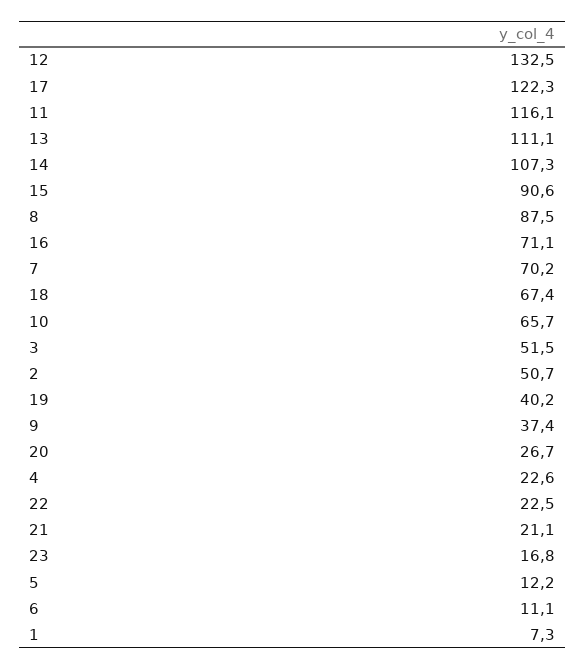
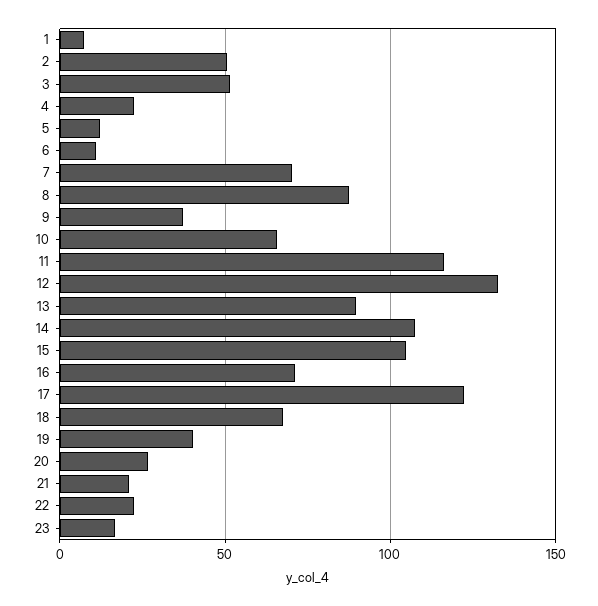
13: 111.1 -> 90
15: 90.6 -> 105

